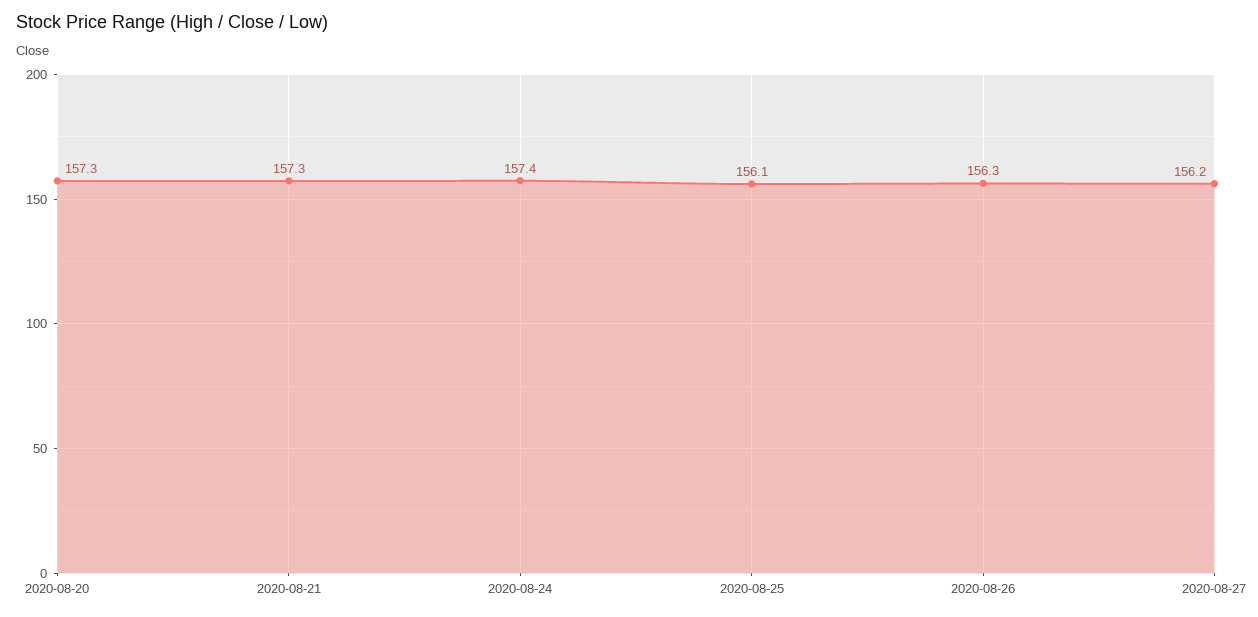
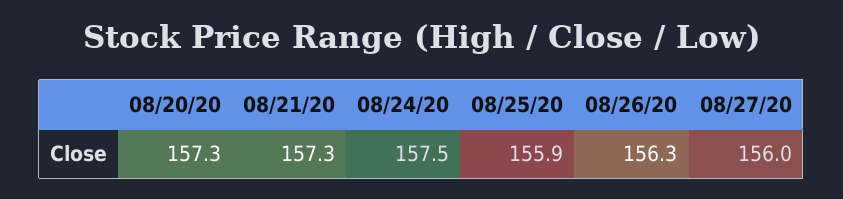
2020-08-24: 157.4 -> 157.5
2020-08-25: 156.1 -> 155.9
2020-08-27: 156.2 -> 156

